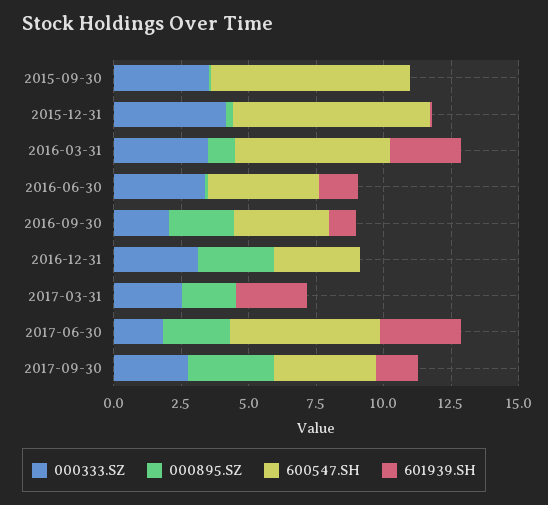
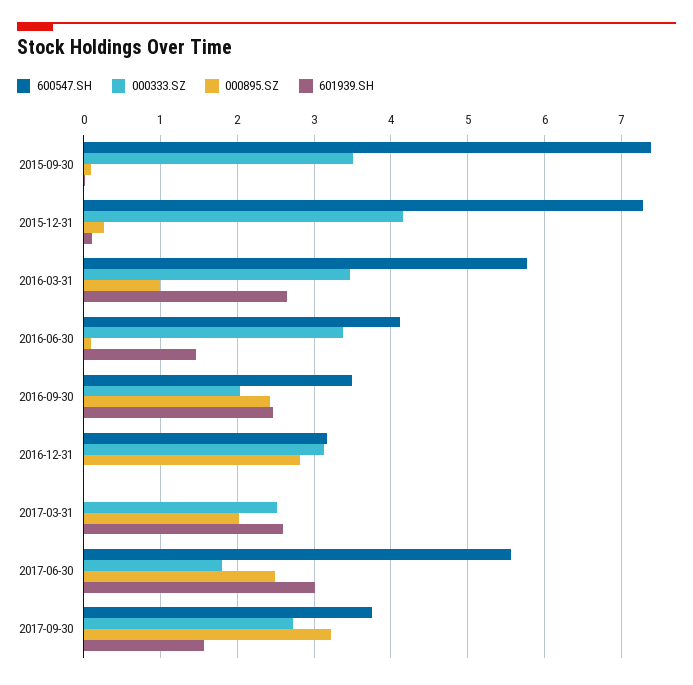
601939.SH, 2016-09-30: 1 -> 2.5

